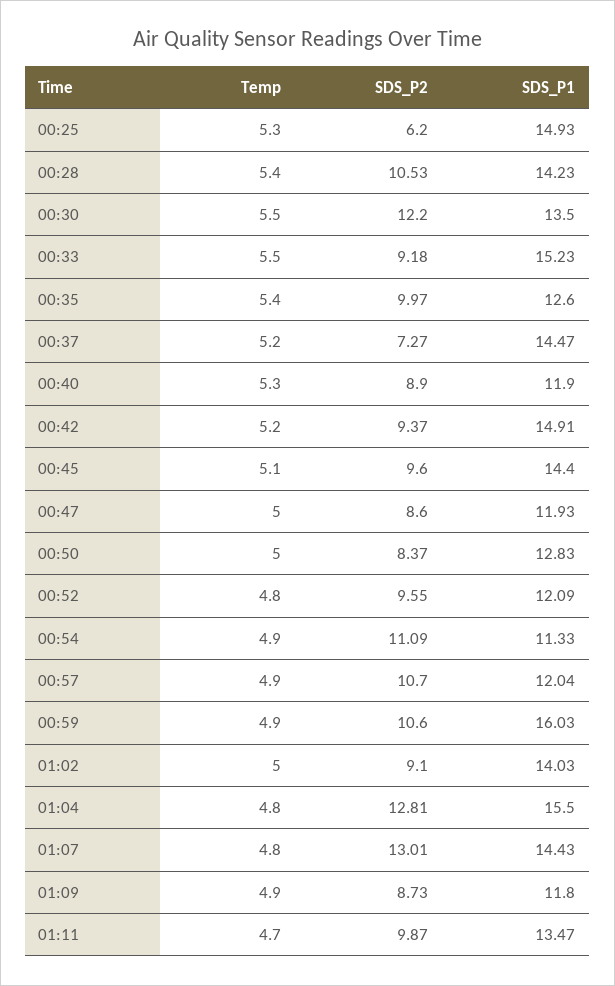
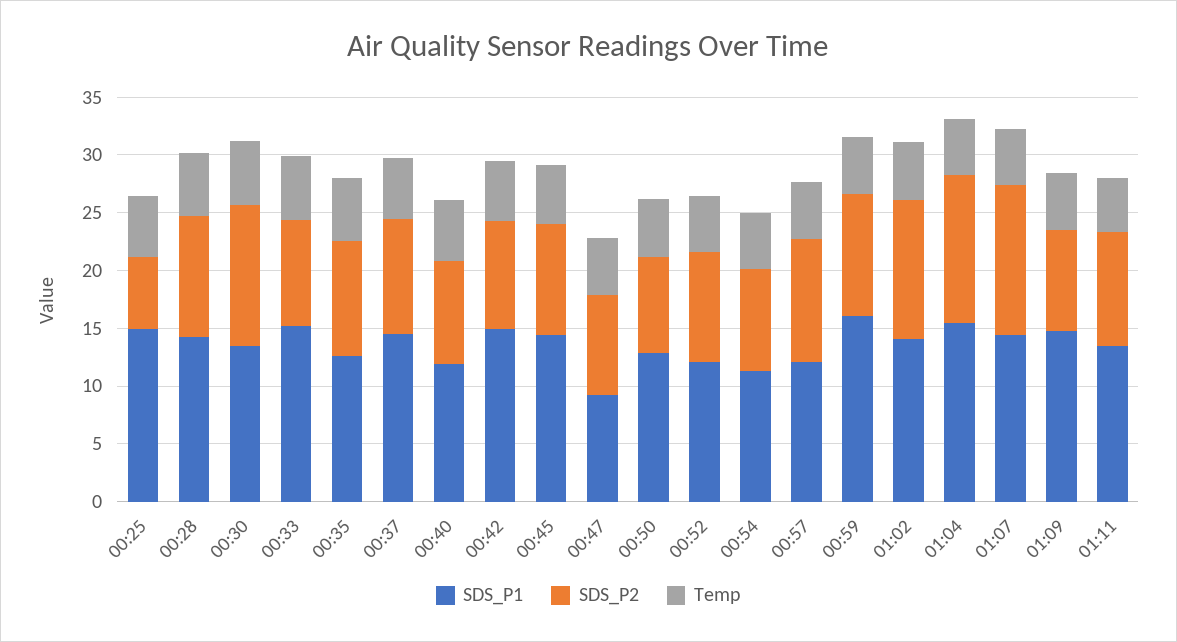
SDS_P2, 00:37: 7.27 -> 10
SDS_P1, 00:47: 11.93 -> 9
SDS_P2, 00:54: 11.09 -> 9
SDS_P2, 01:02: 9.1 -> 12
SDS_P1, 01:09: 11.8 -> 15

